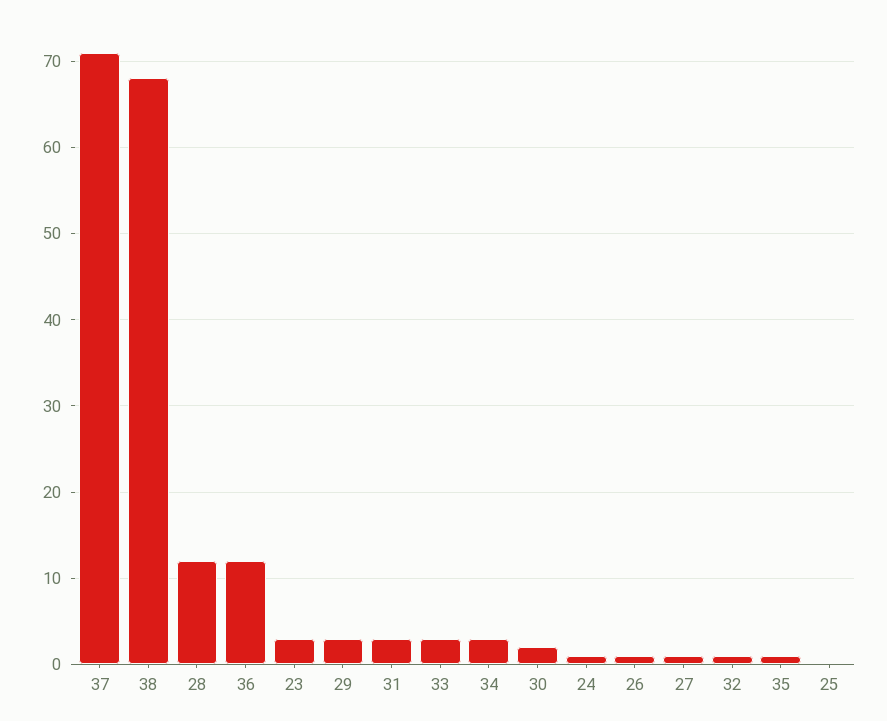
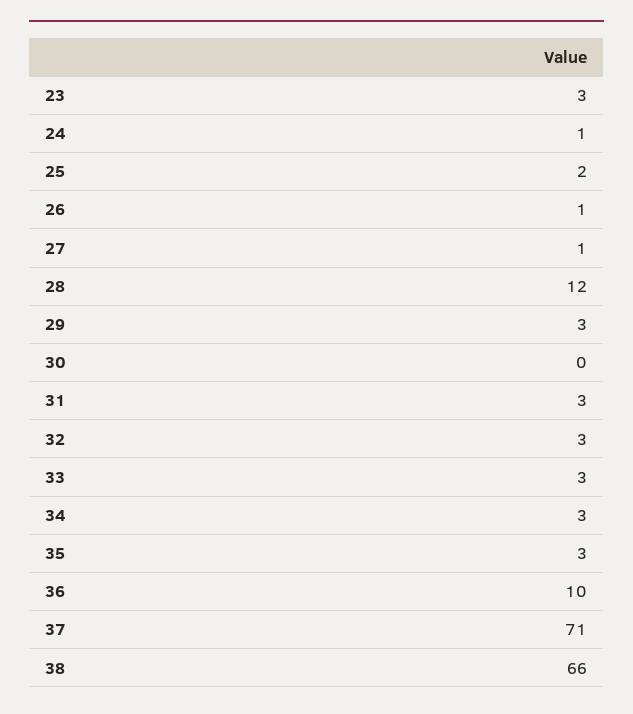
38: 68 -> 66
36: 12 -> 10
30: 2 -> 0
32: 1 -> 3
35: 1 -> 3
25: 0 -> 2

